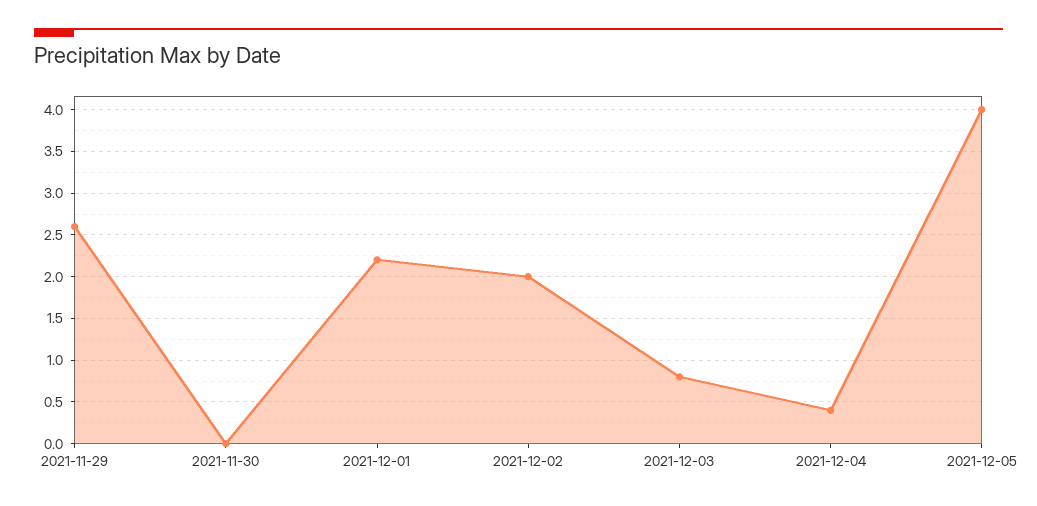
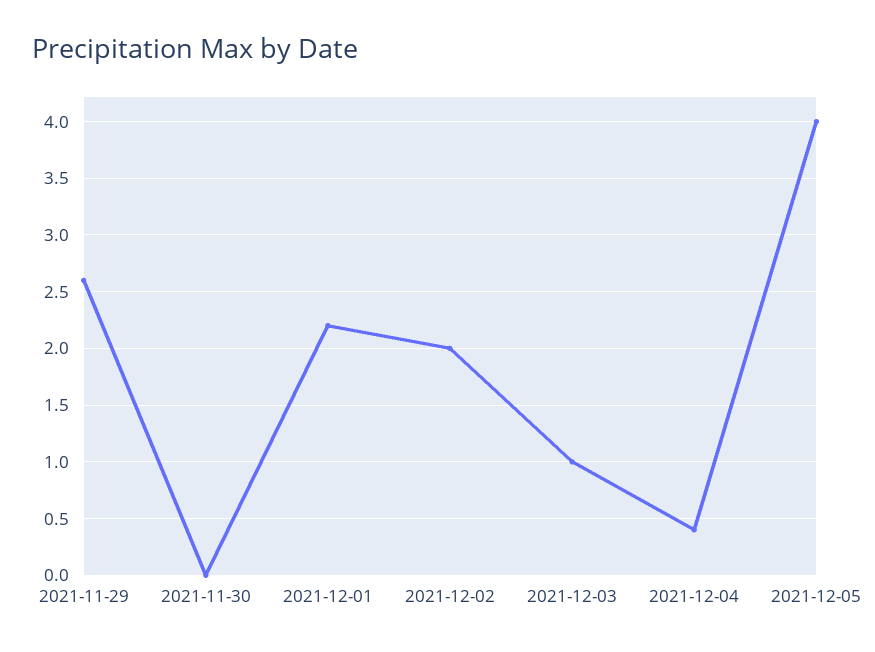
2021-12-03: 0.8 -> 1

